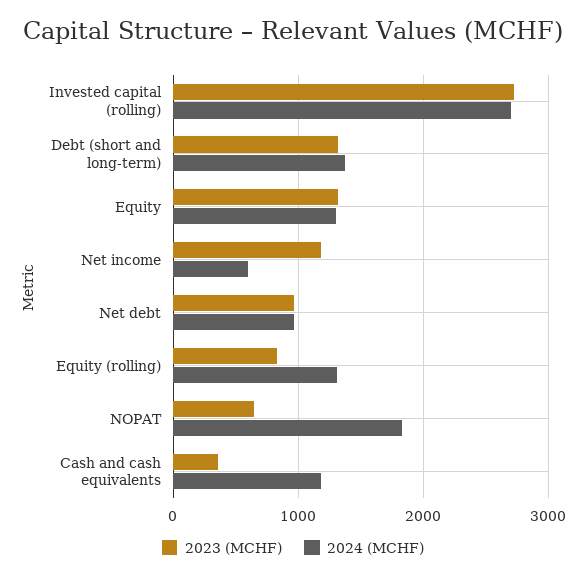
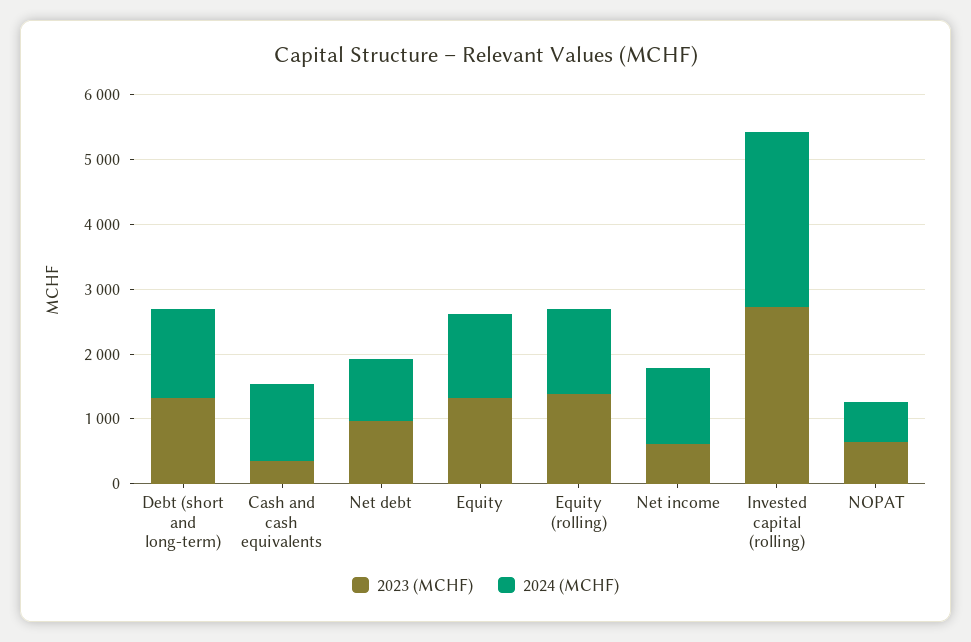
2023 (MCHF), Net income: 1200 -> 600
2024 (MCHF), Net income: 600 -> 1200
2023 (MCHF), Equity (rolling): 800 -> 1400
2024 (MCHF), NOPAT: 1800 -> 600

